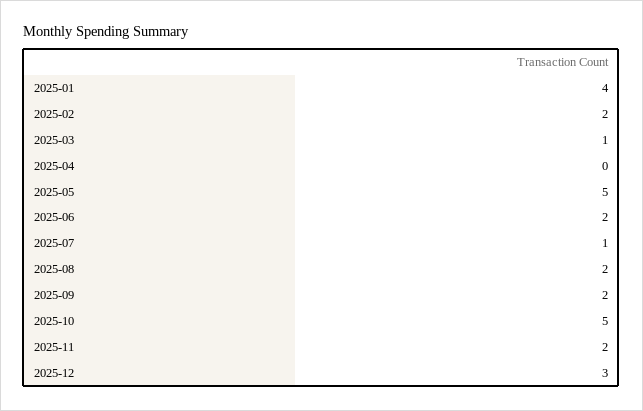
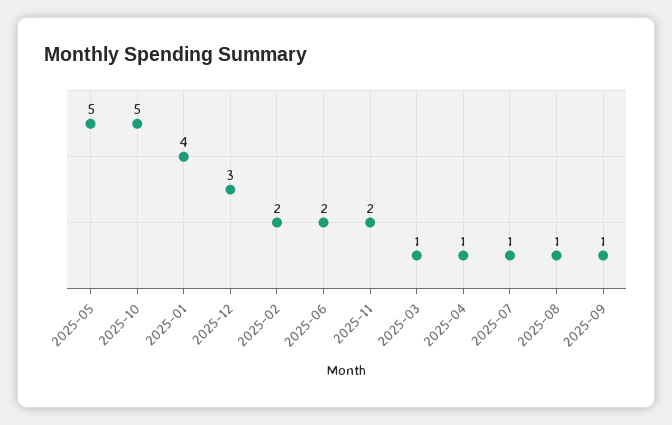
2025-04: 0 -> 1
2025-08: 2 -> 1
2025-09: 2 -> 1

